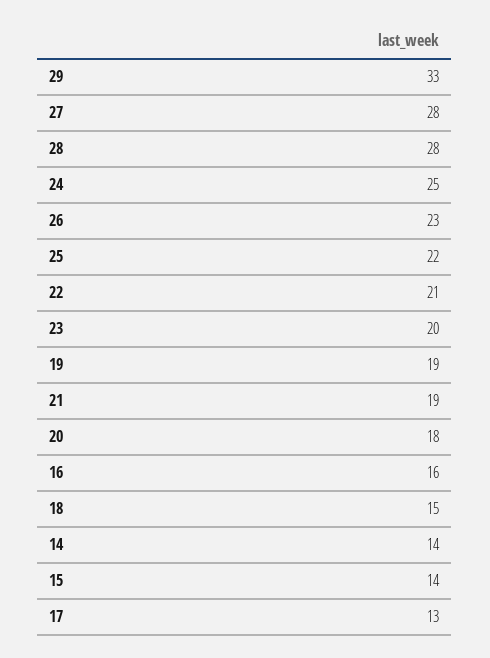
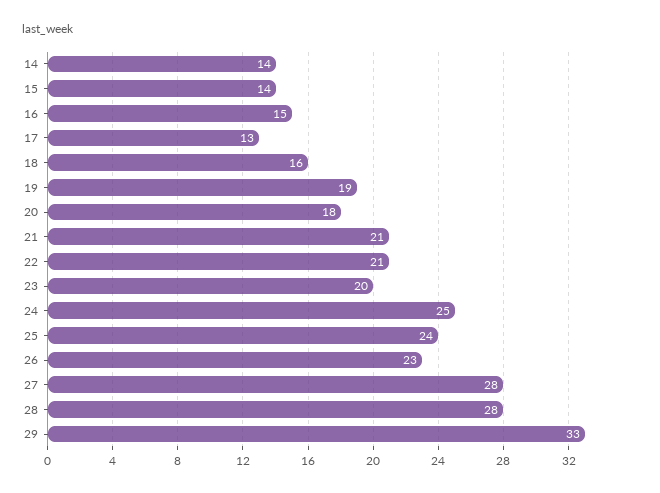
25: 22 -> 24
21: 19 -> 21
16: 16 -> 15
18: 15 -> 16

